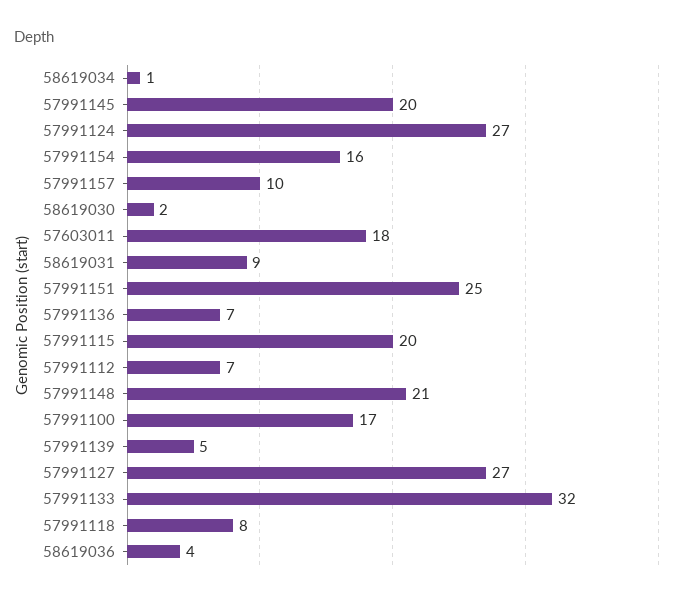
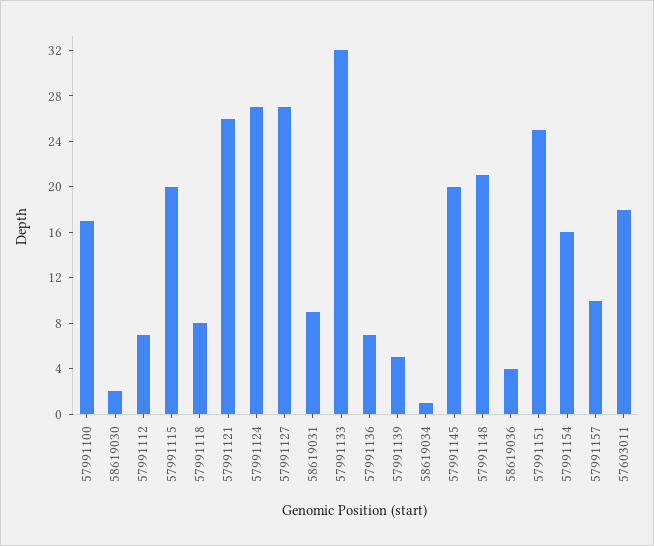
57991121: none -> 26

